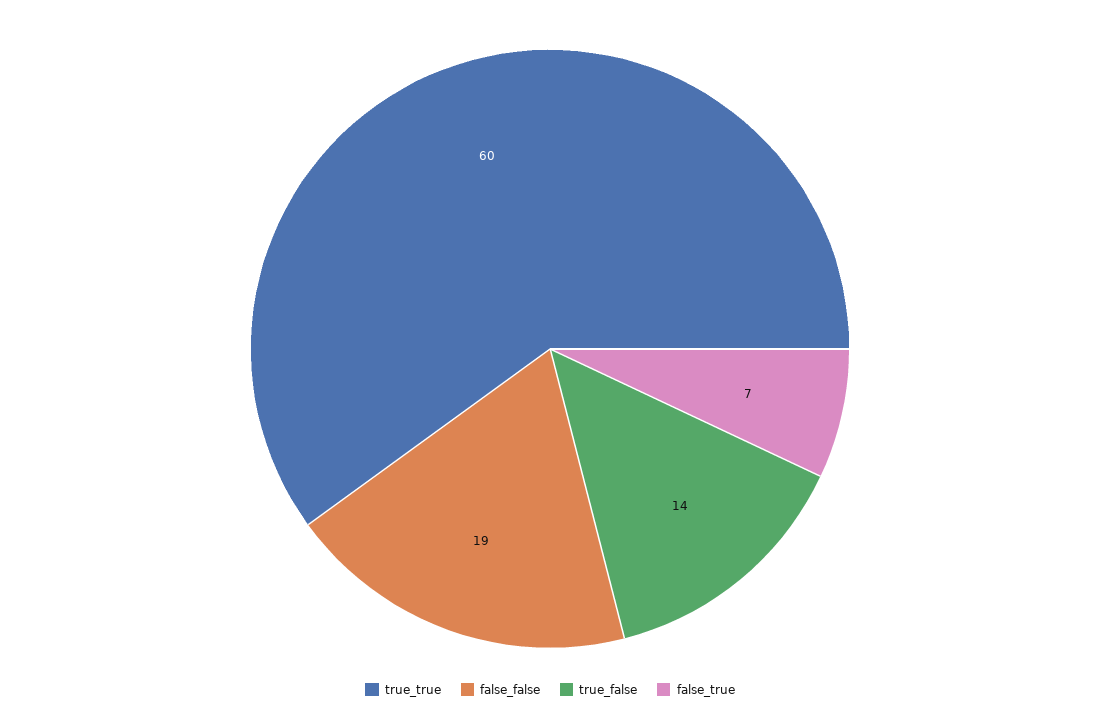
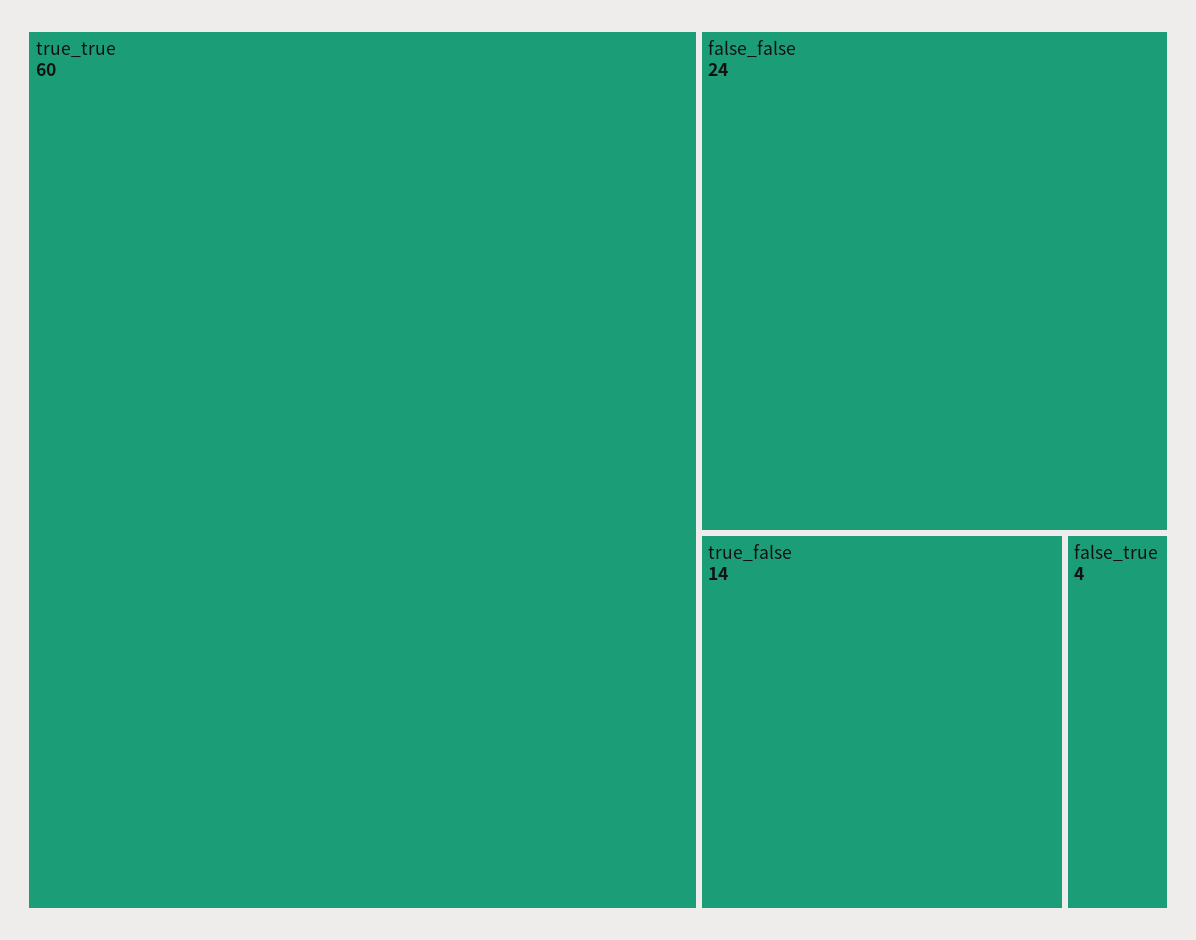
false_false: 19 -> 24
false_true: 7 -> 4

